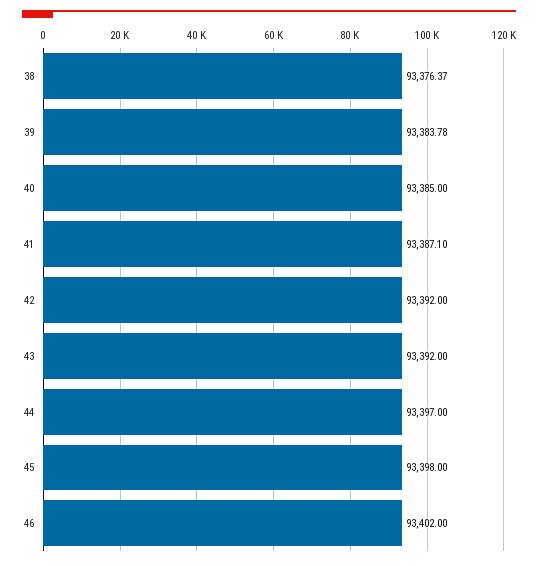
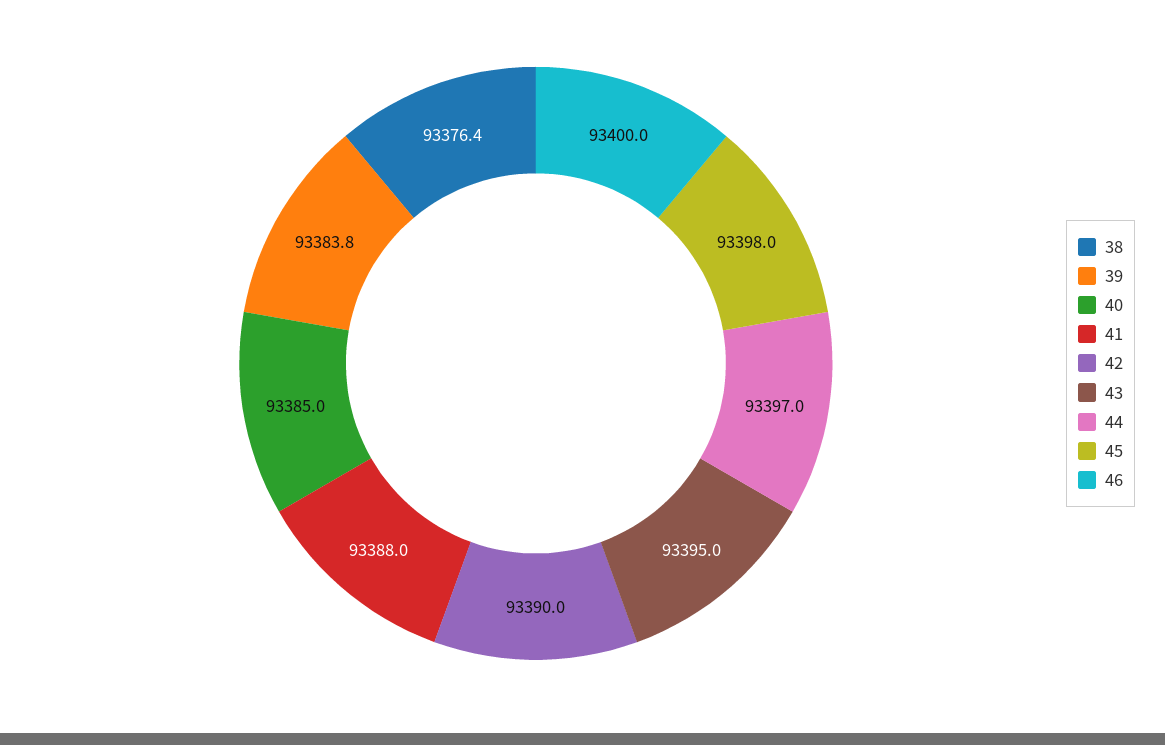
41: 93387.1 -> 93388
42: 93392 -> 93390
43: 93392 -> 93395
46: 93402 -> 93400

